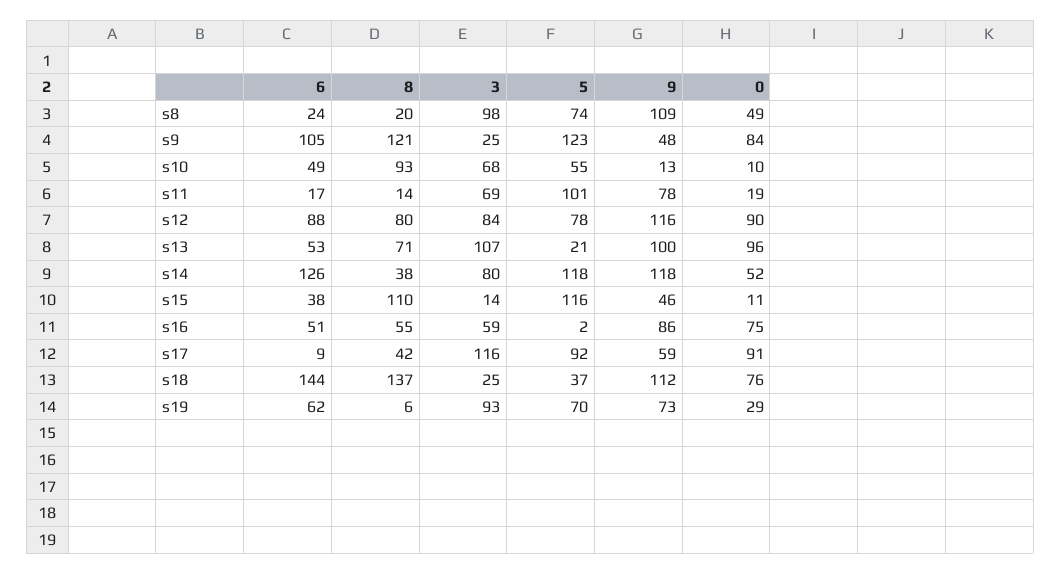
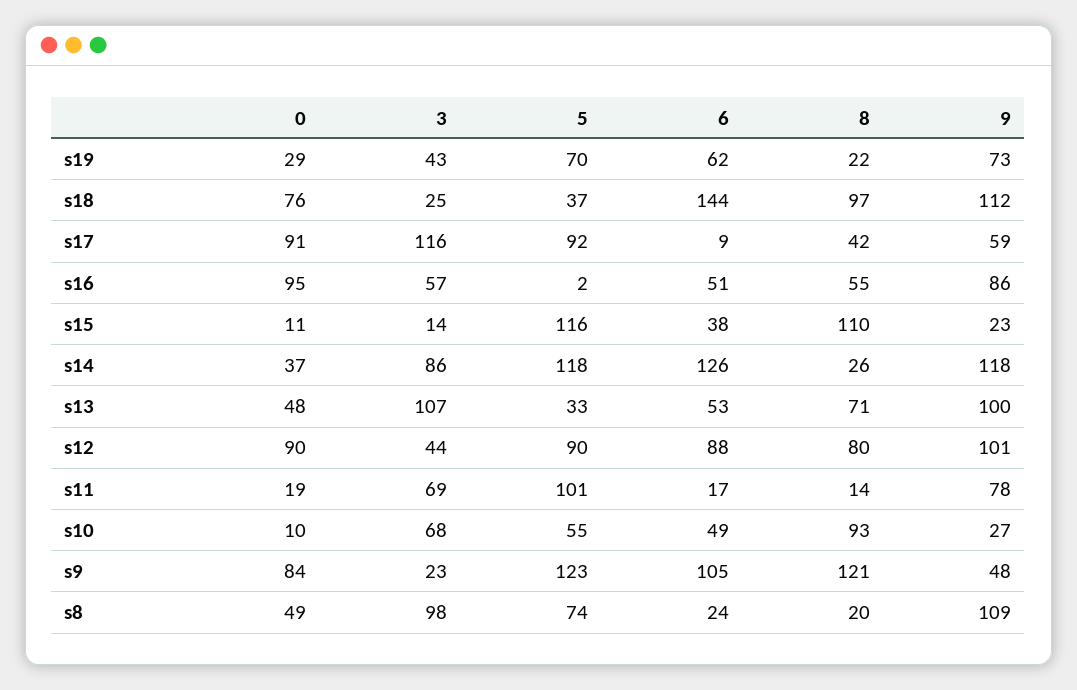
3, s9: 25 -> 23
9, s10: 13 -> 27
3, s12: 84 -> 44
5, s12: 78 -> 90
9, s12: 116 -> 101
5, s13: 21 -> 33
0, s13: 96 -> 48
8, s14: 38 -> 26
3, s14: 80 -> 86
0, s14: 52 -> 37
9, s15: 46 -> 23
3, s16: 59 -> 57
0, s16: 75 -> 95
8, s18: 137 -> 97
8, s19: 6 -> 22
3, s19: 93 -> 43

